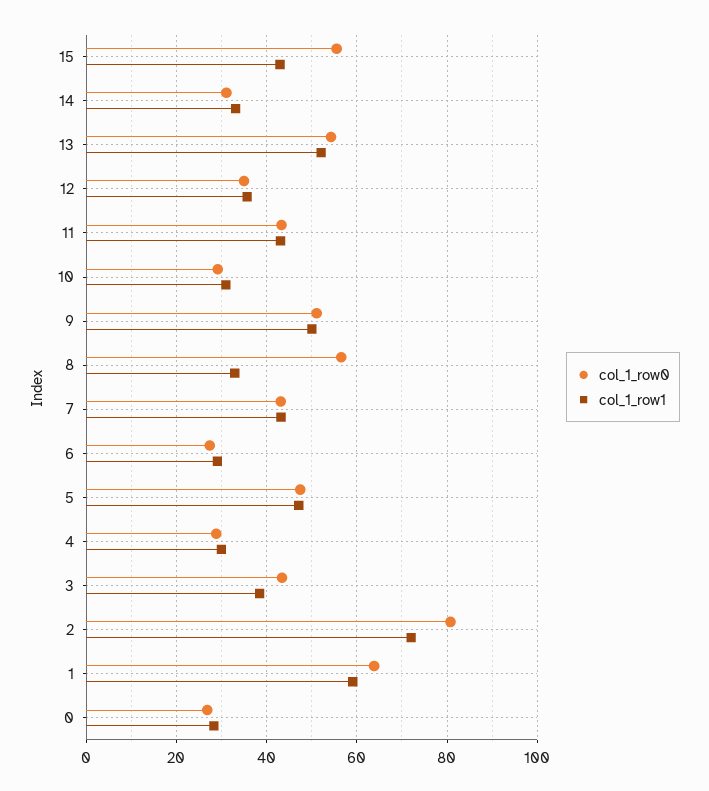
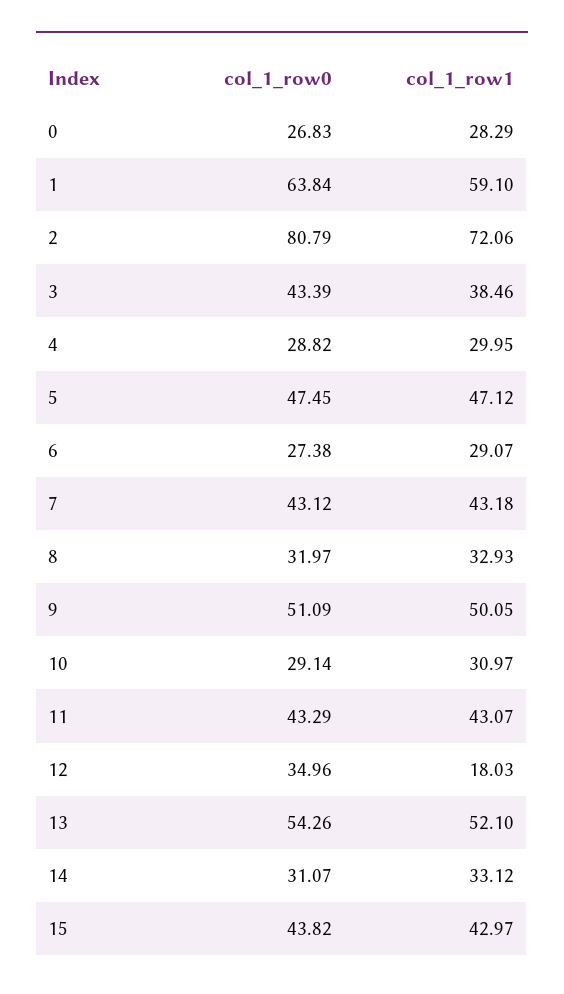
col_1_row0, 15: 56 -> 43.82
col_1_row1, 12: 36 -> 18.03
col_1_row0, 8: 56 -> 31.97

